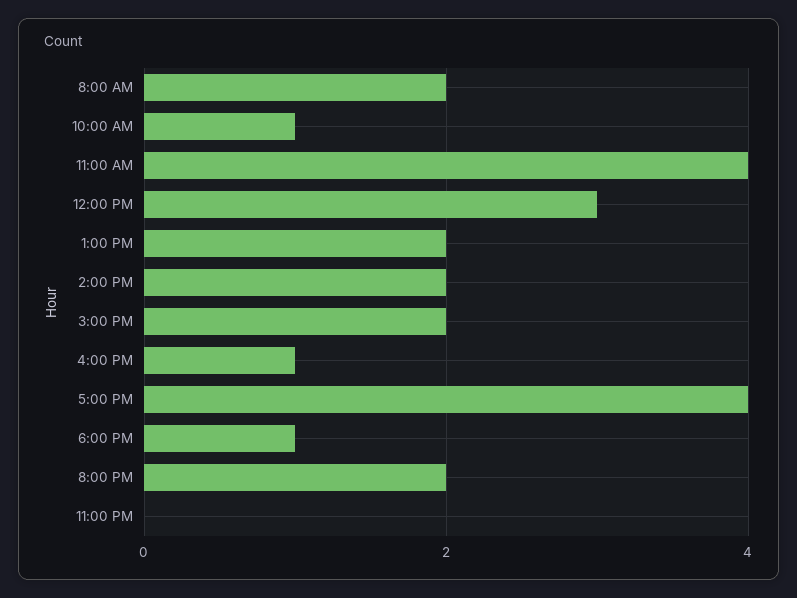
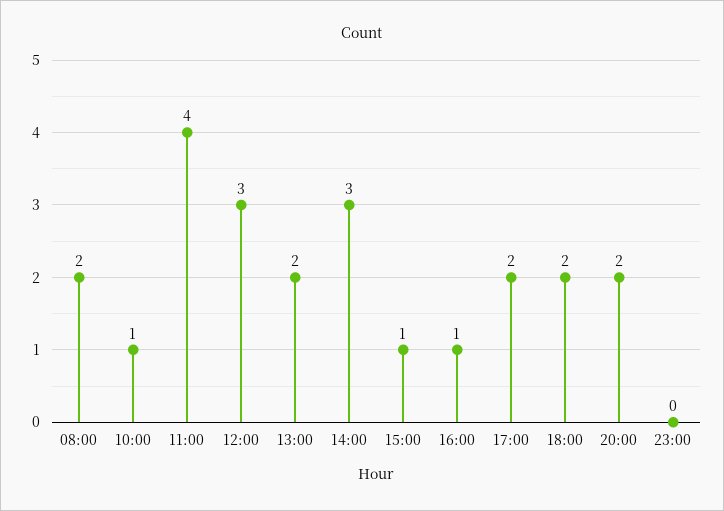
2:00 PM: 2 -> 3
3:00 PM: 2 -> 1
5:00 PM: 4 -> 2
6:00 PM: 1 -> 2

